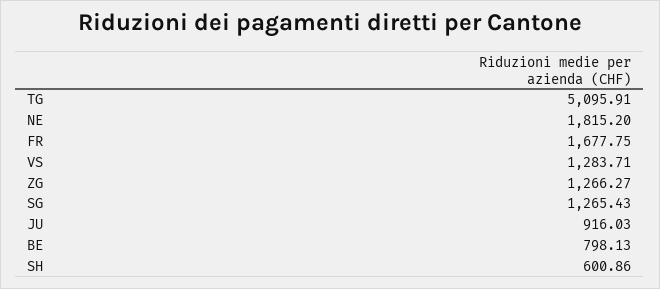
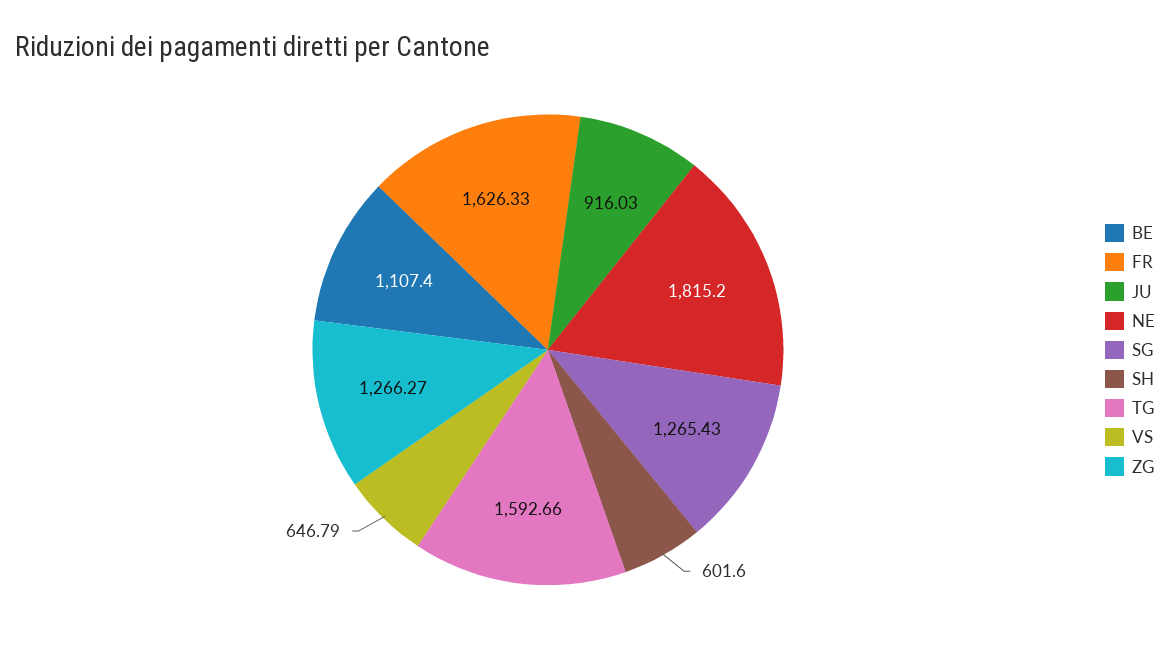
TG: 5095.91 -> 1592.66
FR: 1677.75 -> 1626.33
VS: 1283.71 -> 646.79
BE: 798.13 -> 1107.4
SH: 600.86 -> 601.6

